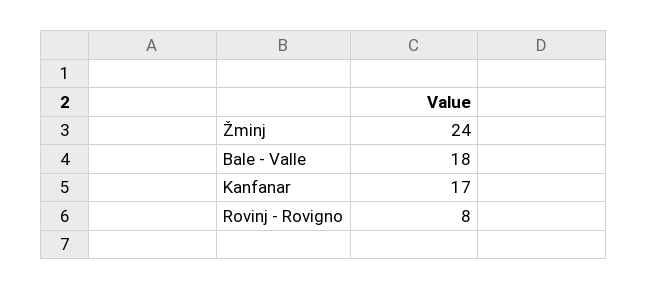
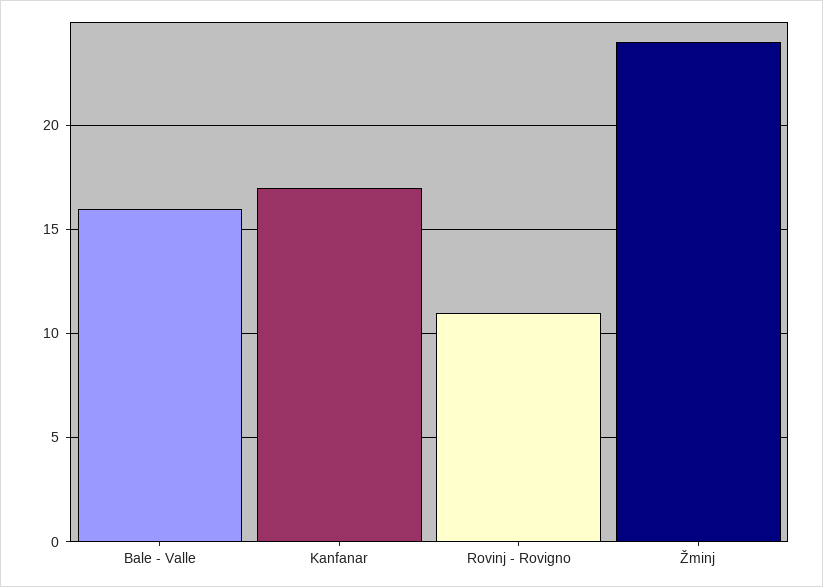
Bale - Valle: 18 -> 16
Rovinj - Rovigno: 8 -> 11

